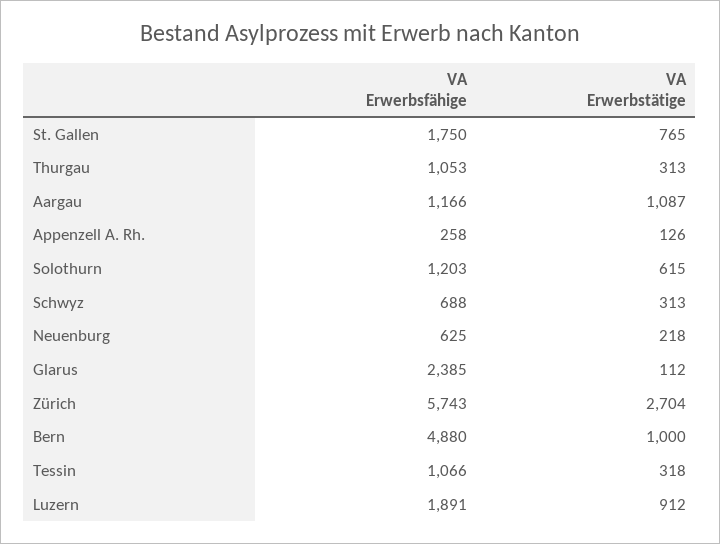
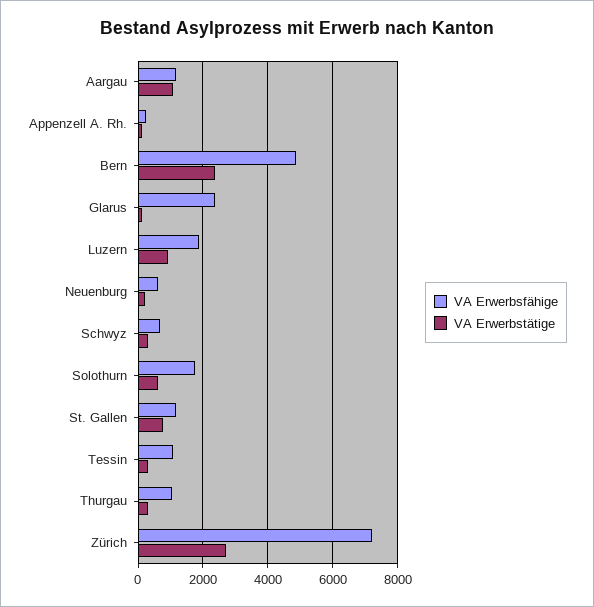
VA Erwerbsfähige, St. Gallen: 1750 -> 1200
VA Erwerbsfähige, Solothurn: 1203 -> 1800
VA Erwerbsfähige, Zürich: 5743 -> 7200
VA Erwerbstätige, Bern: 1000 -> 2400

